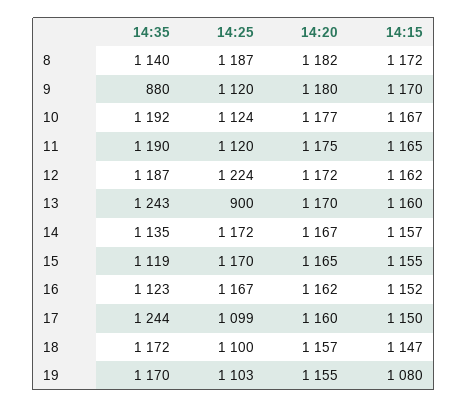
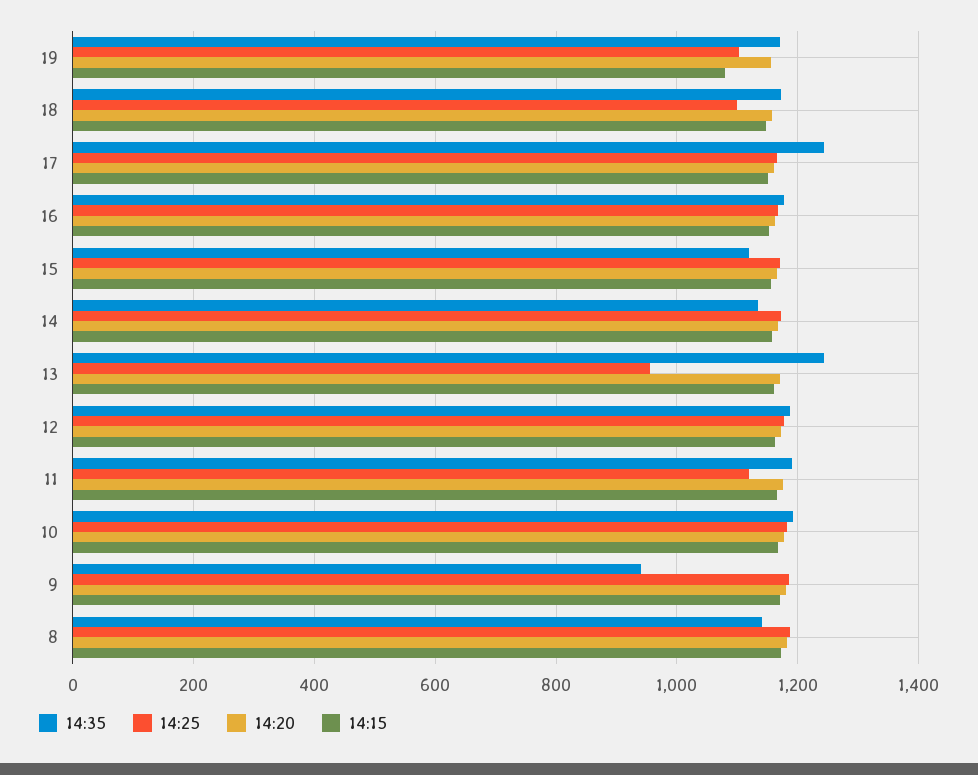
14:35, 9: 880 -> 940
14:25, 9: 1120 -> 1180
14:25, 10: 1124 -> 1180
14:25, 12: 1224 -> 1180
14:25, 13: 900 -> 960
14:35, 16: 1123 -> 1180
14:25, 17: 1099 -> 1160

